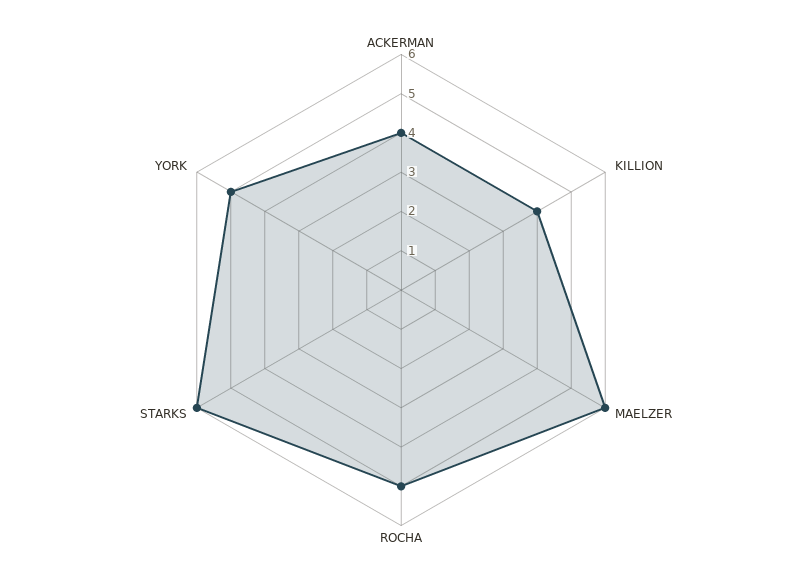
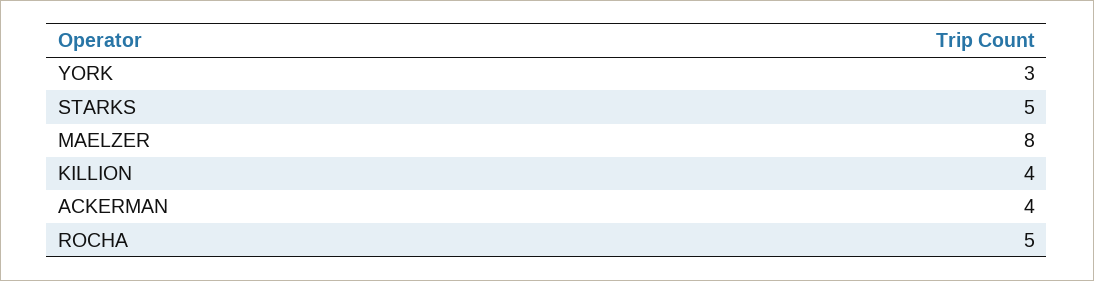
MAELZER: 6 -> 8
STARKS: 6 -> 5
YORK: 5 -> 3

